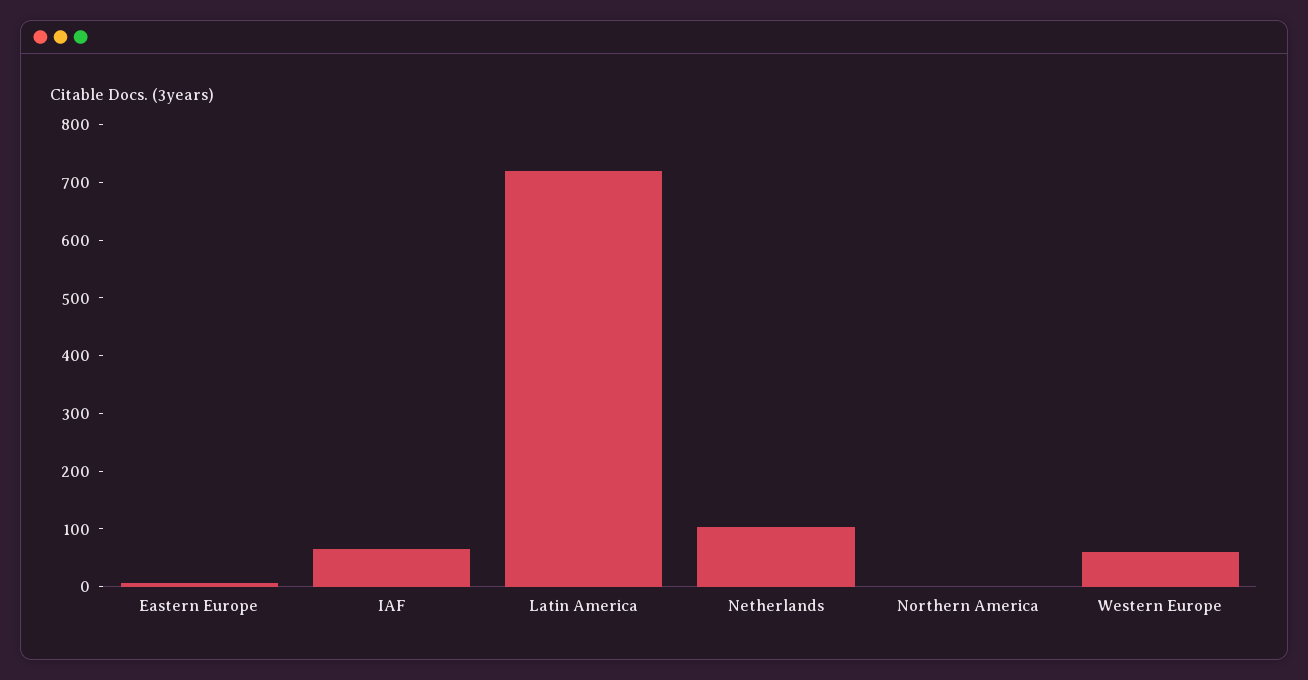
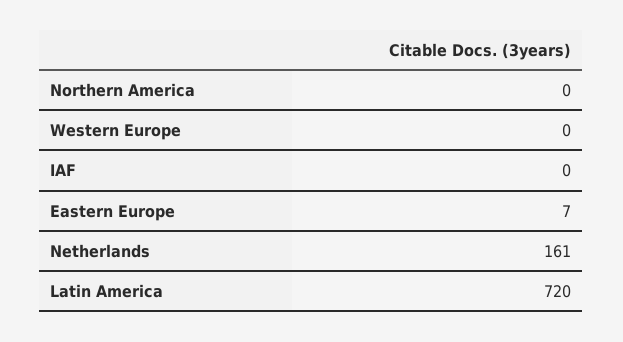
IAF: 60 -> 0
Netherlands: 100 -> 161
Western Europe: 60 -> 0

